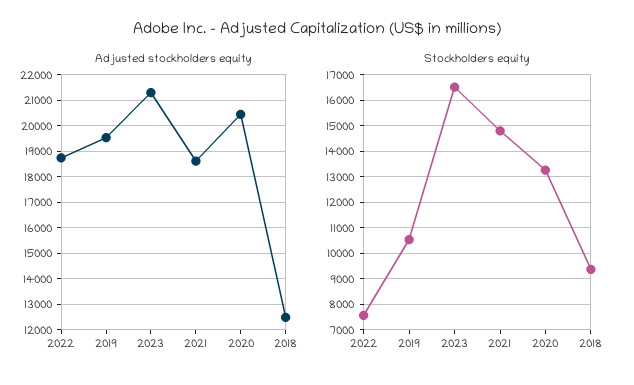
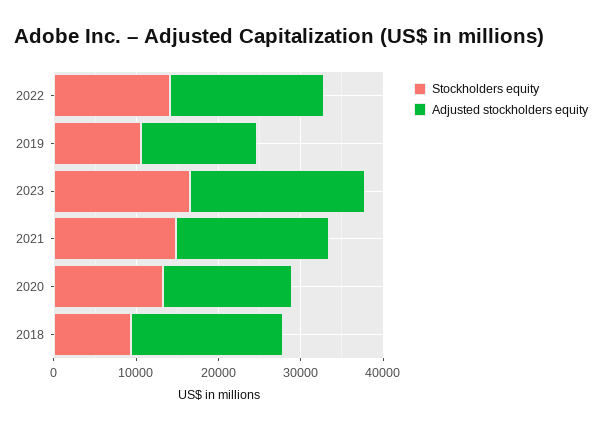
Adjusted stockholders equity, 2019: 19500 -> 14000
Adjusted stockholders equity, 2020: 20500 -> 16000
Adjusted stockholders equity, 2018: 12500 -> 18000
Stockholders equity, 2022: 7500 -> 14000

